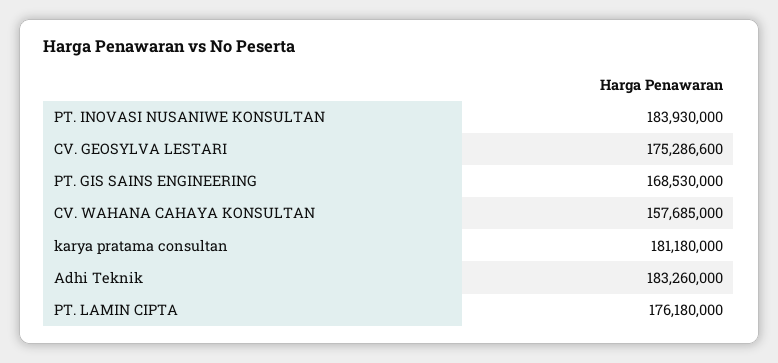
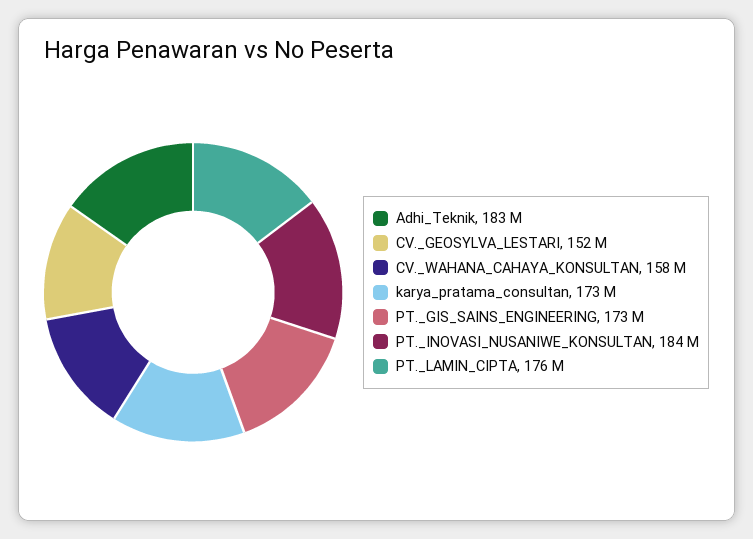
CV. GEOSYLVA LESTARI: 175286600 -> 152000000
PT. GIS SAINS ENGINEERING: 168530000 -> 173000000
karya pratama consultan: 181180000 -> 173000000

